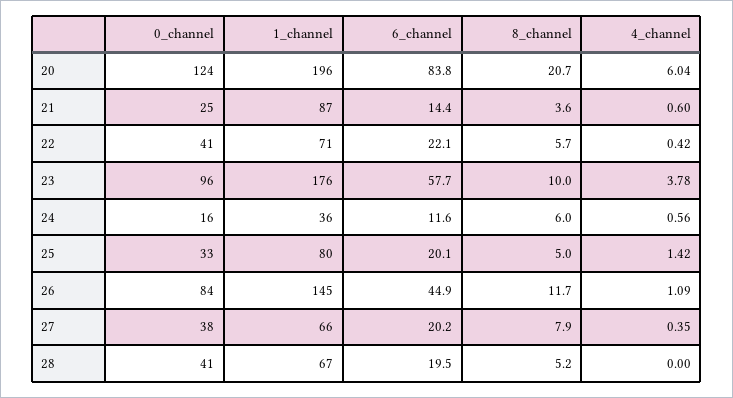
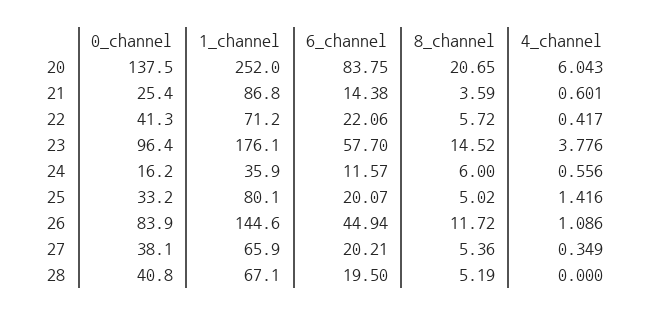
0_channel, 20: 124 -> 137.5
1_channel, 20: 196 -> 252
8_channel, 23: 10 -> 14.52
8_channel, 27: 7.9 -> 5.36

